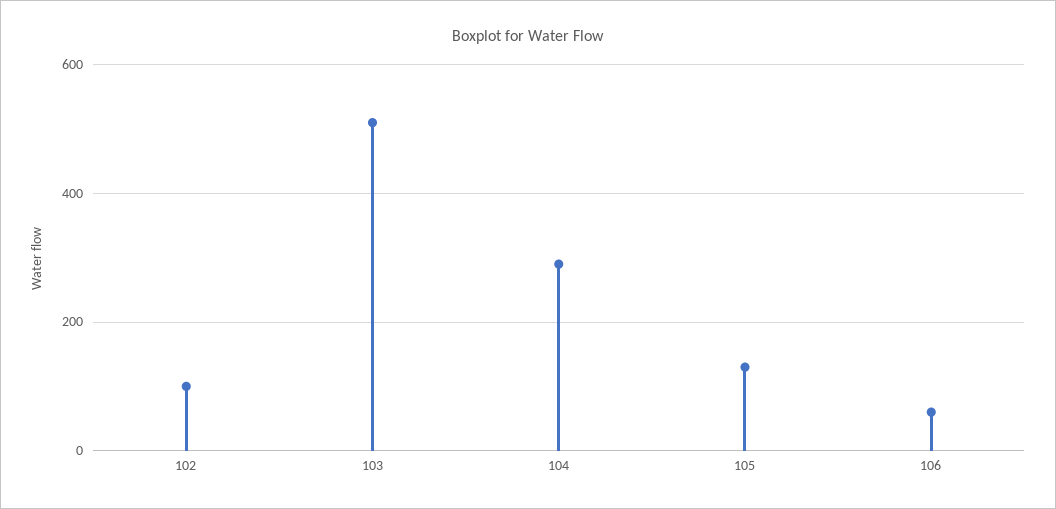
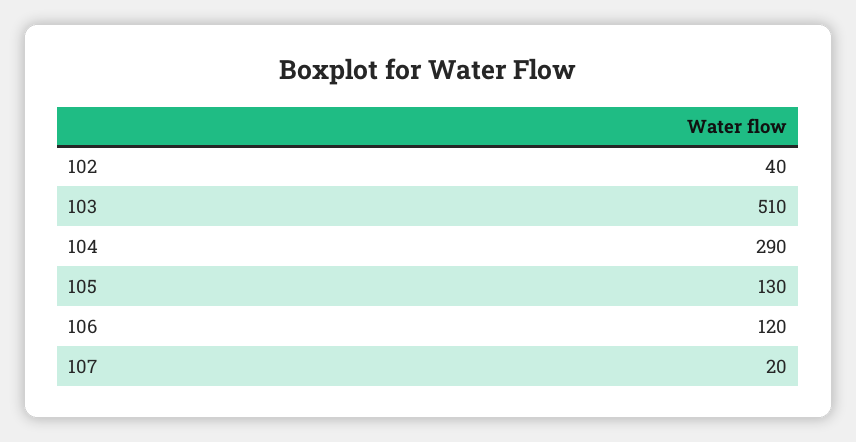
102: 100 -> 40
106: 60 -> 120
107: none -> 20

